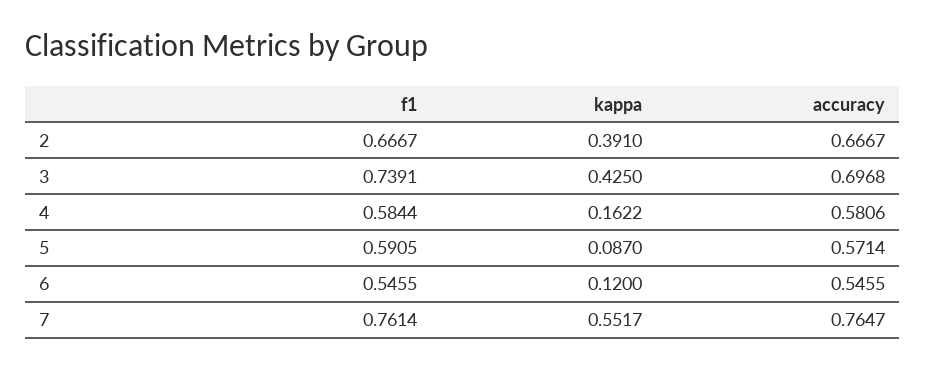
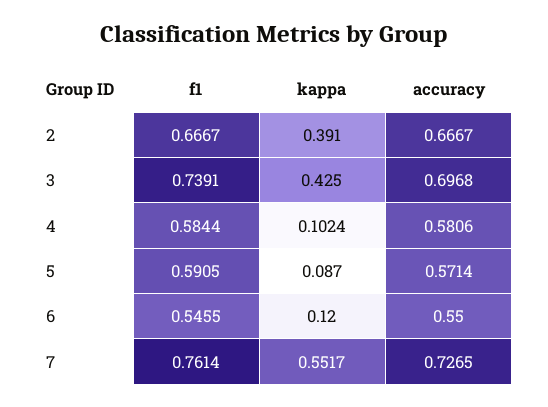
kappa, 4: 0.1622 -> 0.1024
accuracy, 6: 0.5455 -> 0.55
accuracy, 7: 0.7647 -> 0.7265

